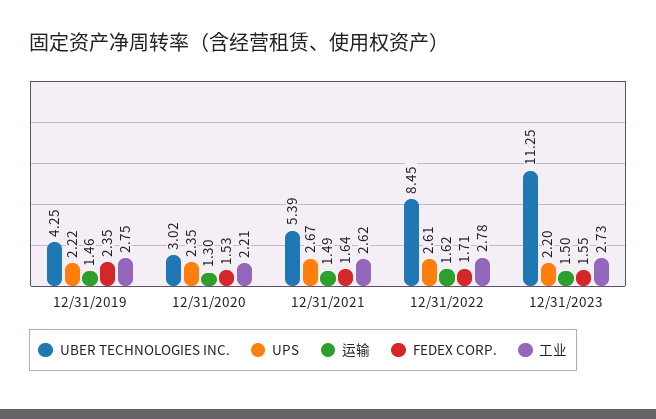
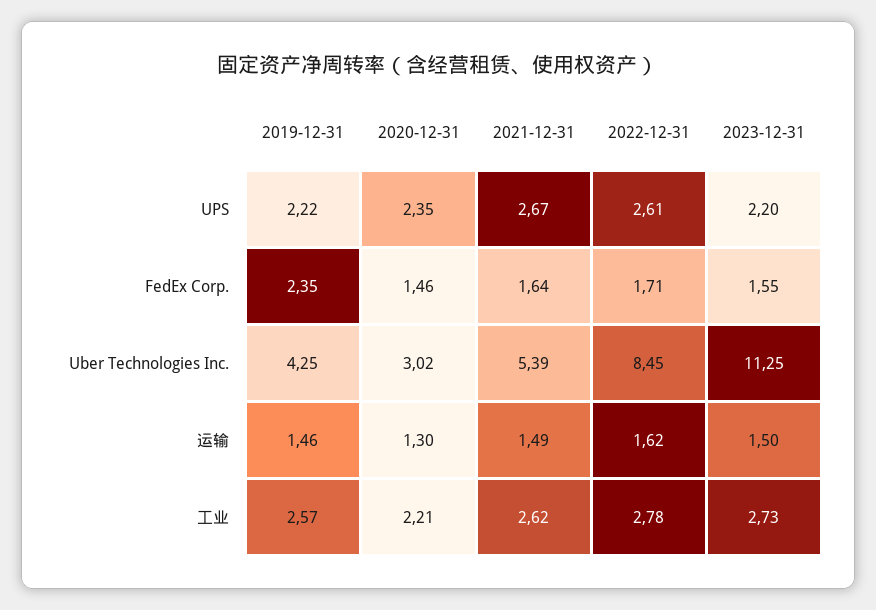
工业, 12/31/2019: 2.75 -> 2.57
FEDEX CORP., 12/31/2020: 1.53 -> 1.46

